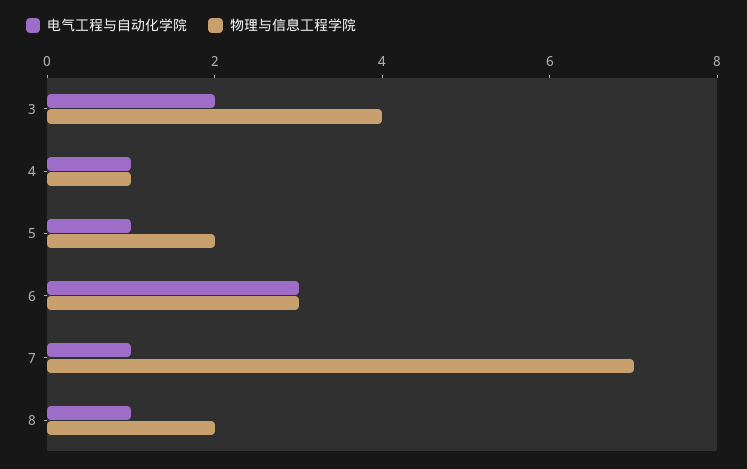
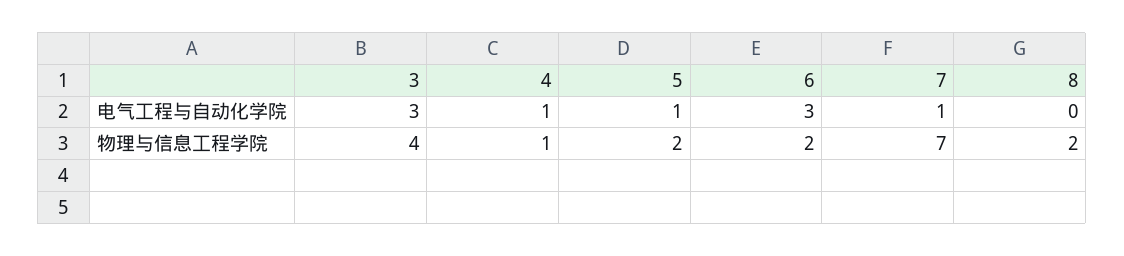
电气工程与自动化学院, 3: 2 -> 3
物理与信息工程学院, 6: 3 -> 2
电气工程与自动化学院, 8: 1 -> 0

